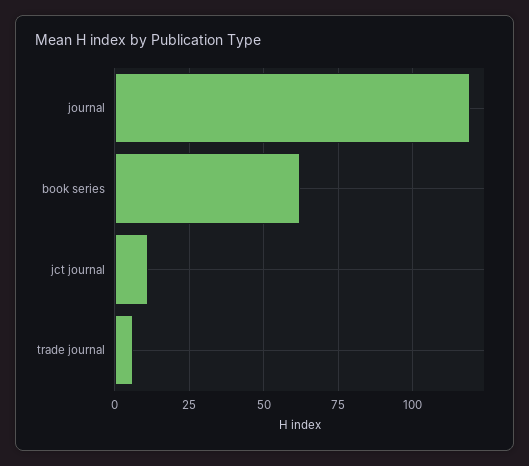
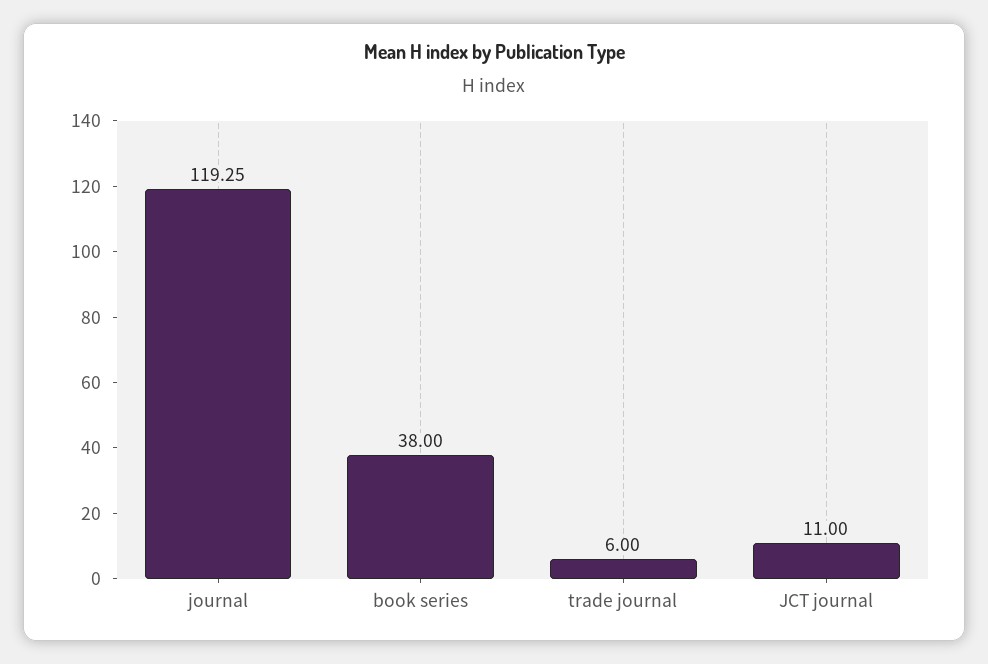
book series: 62.5 -> 38

